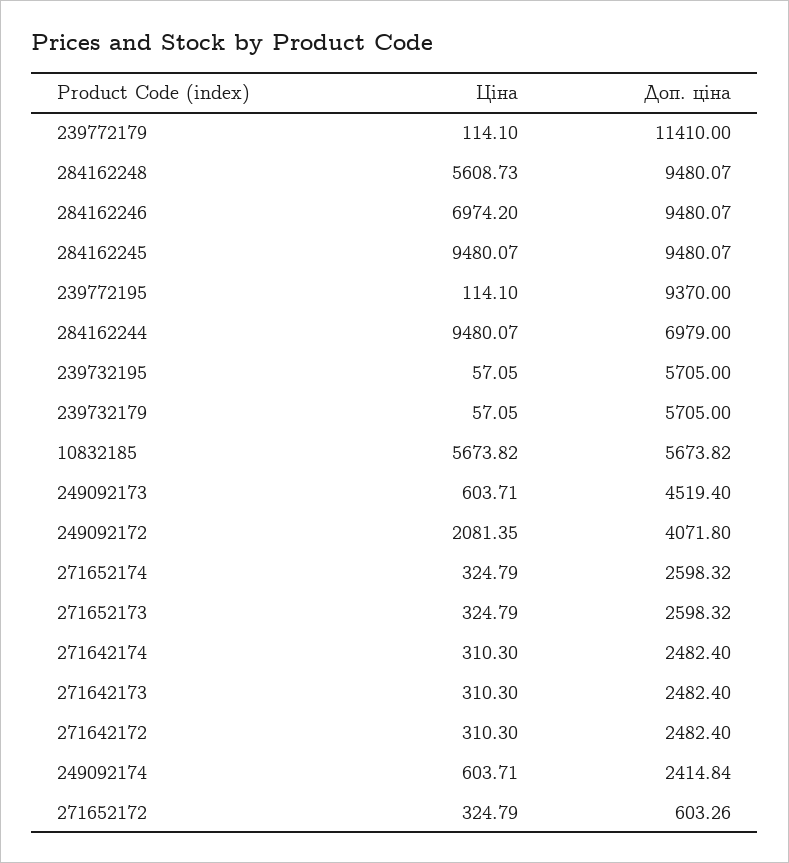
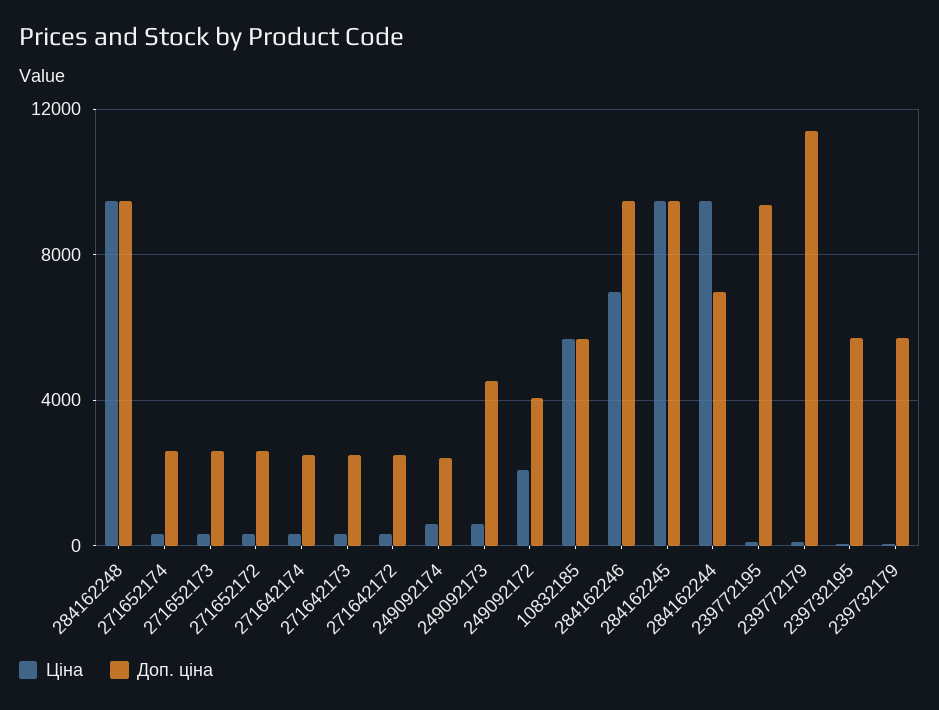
Ціна, 284162248: 5608.73 -> 9500
Доп. ціна, 271652172: 603.26 -> 2500

